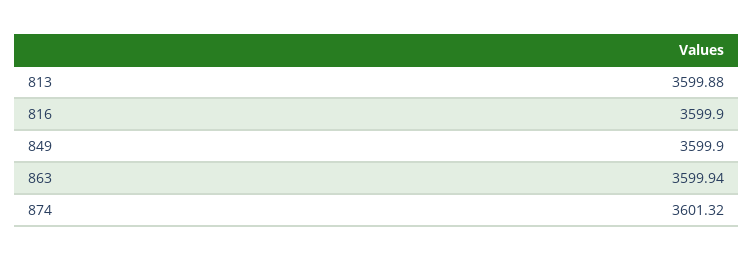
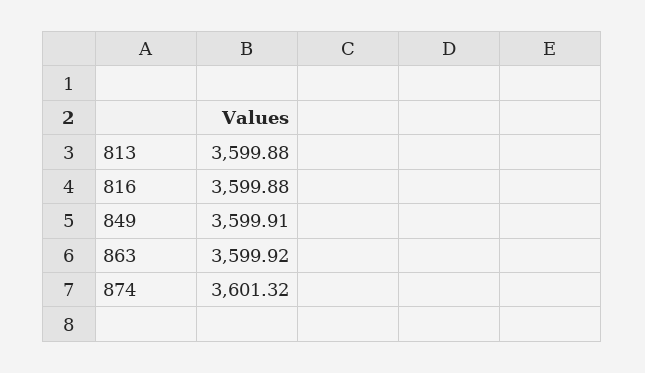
816: 3599.9 -> 3599.88
849: 3599.9 -> 3599.91
863: 3599.94 -> 3599.92

